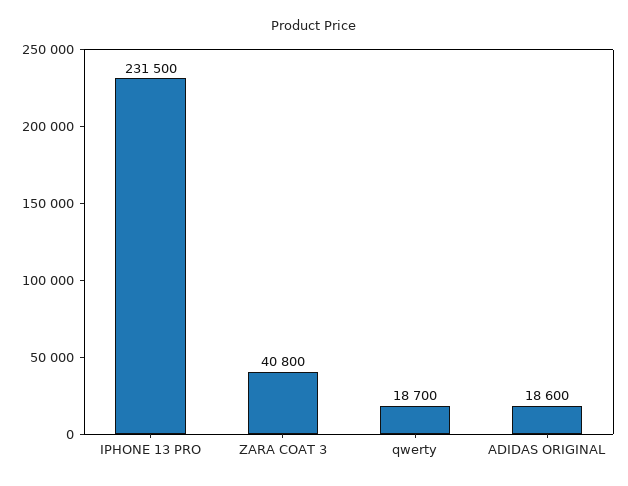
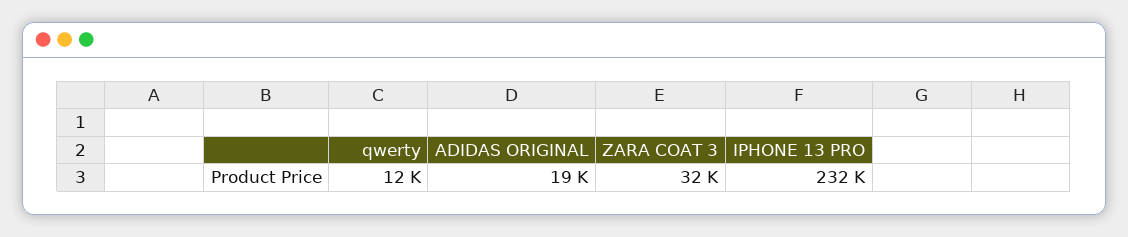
ZARA COAT 3: 40800 -> 32000
qwerty: 18700 -> 12000

